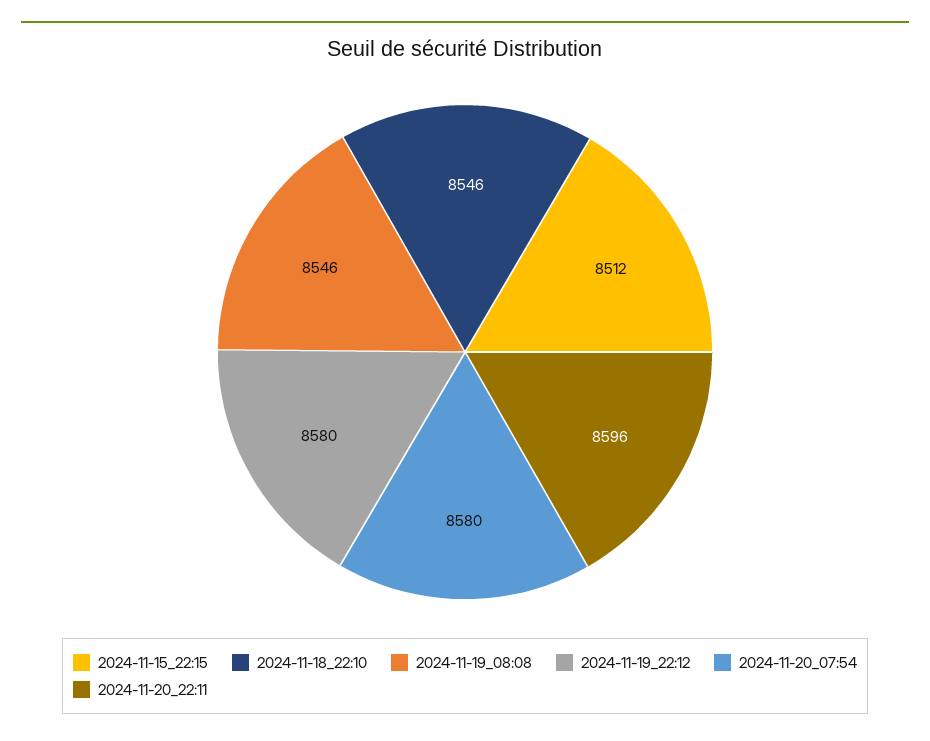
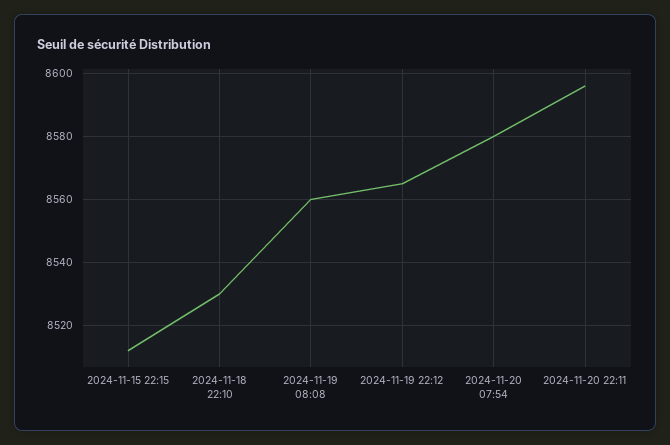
2024-11-18_22:10: 8546 -> 8530
2024-11-19_08:08: 8546 -> 8560
2024-11-19_22:12: 8580 -> 8565

